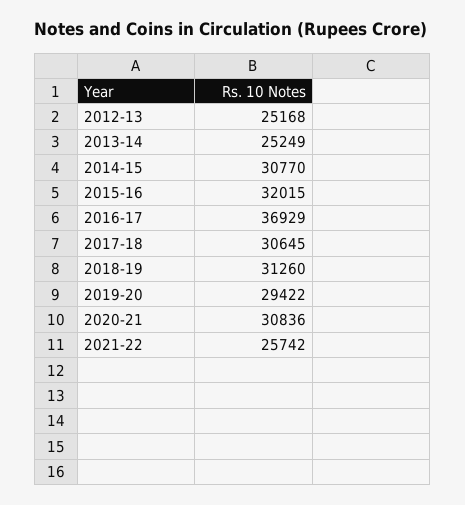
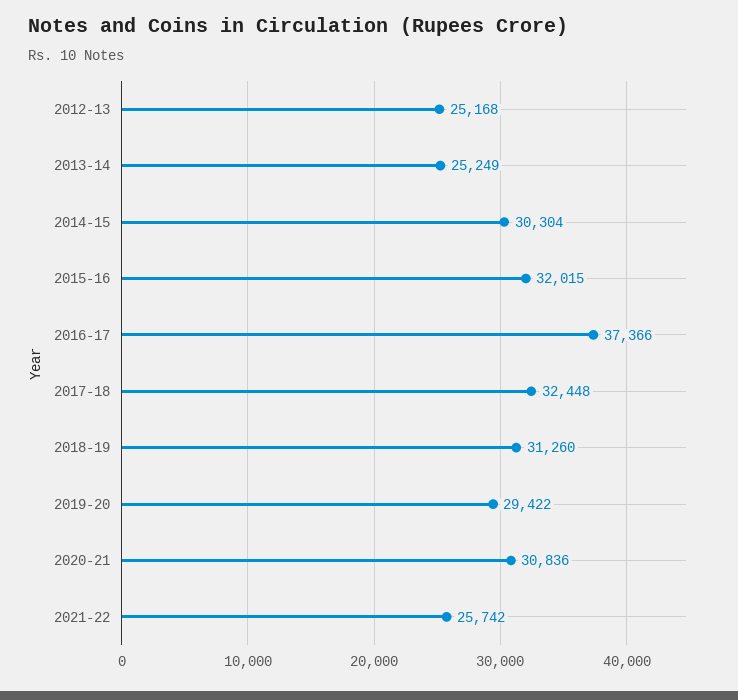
2014-15: 30770 -> 30304
2016-17: 36929 -> 37366
2017-18: 30645 -> 32448

